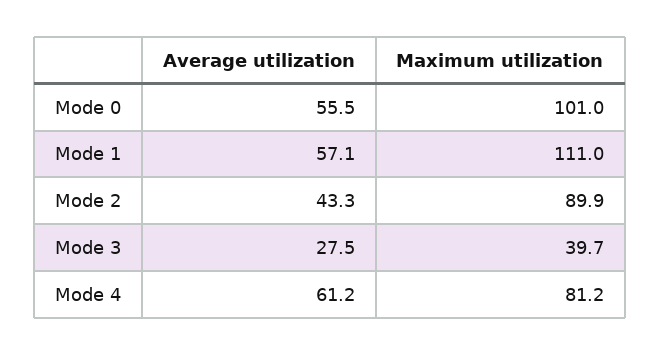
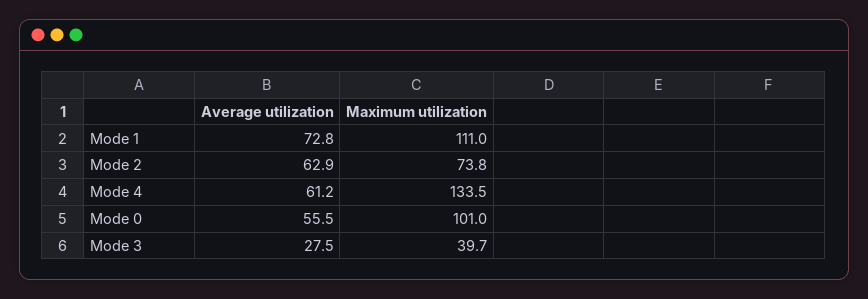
Average utilization, Mode 1: 57.1 -> 72.8
Average utilization, Mode 2: 43.3 -> 62.9
Maximum utilization, Mode 2: 89.9 -> 73.8
Maximum utilization, Mode 4: 81.2 -> 133.5

